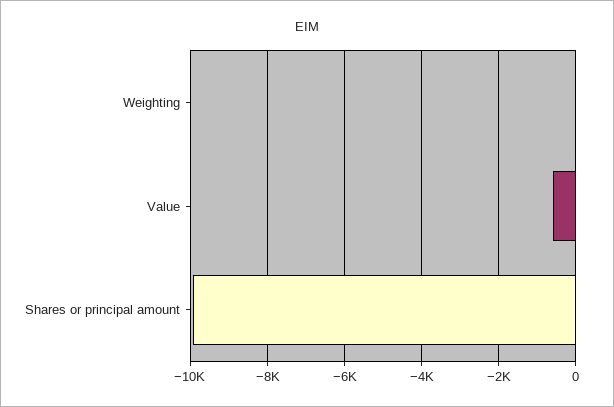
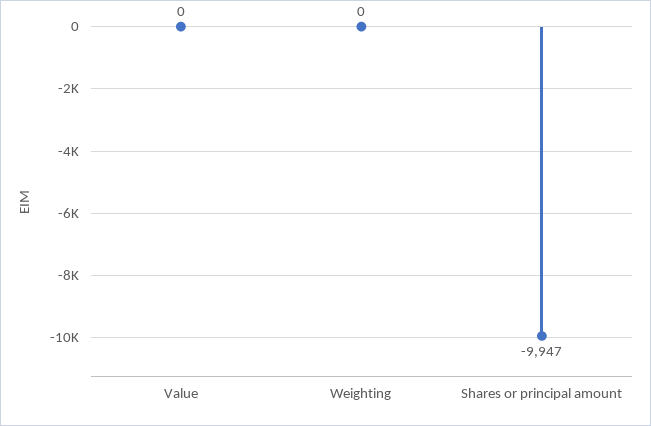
Value: -600 -> 0

